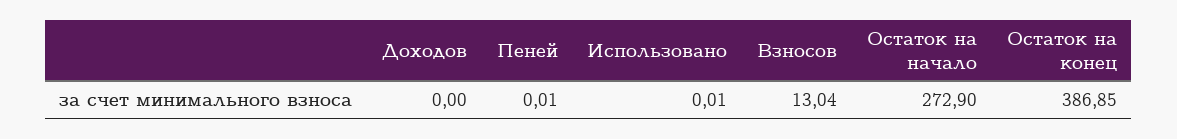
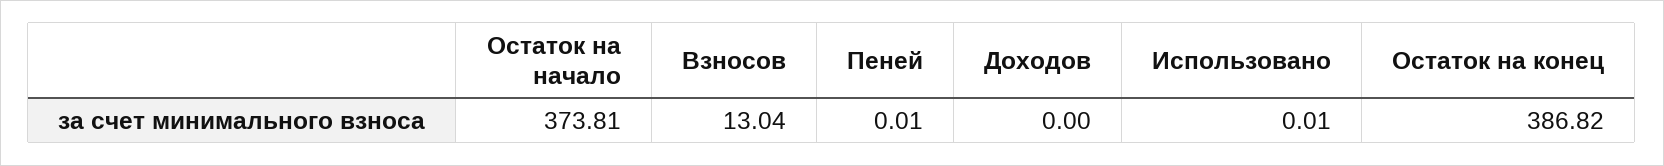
Остаток на начало: 272.9 -> 373.81
Остаток на конец: 386.85 -> 386.82

